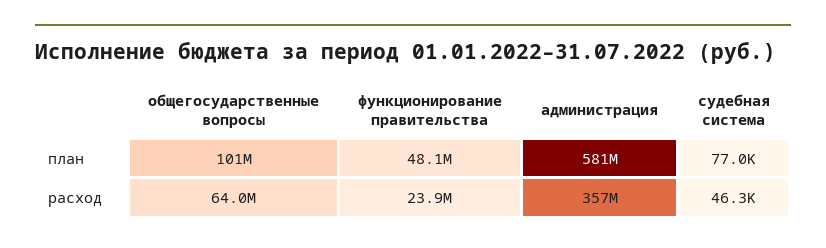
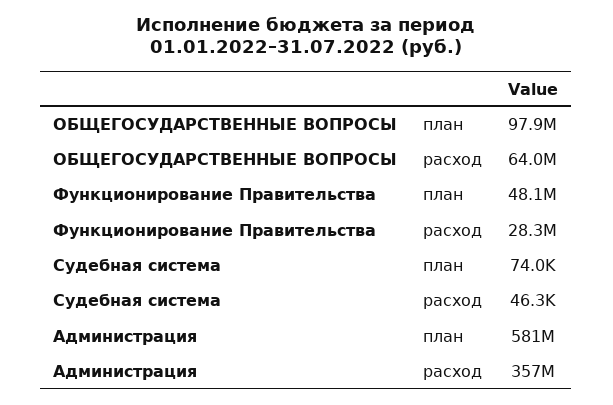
общегосударственные вопросы, план: 101000000 -> 97900000
судебная система, план: 77000 -> 74000
функционирование правительства, расход: 23900000 -> 28300000

